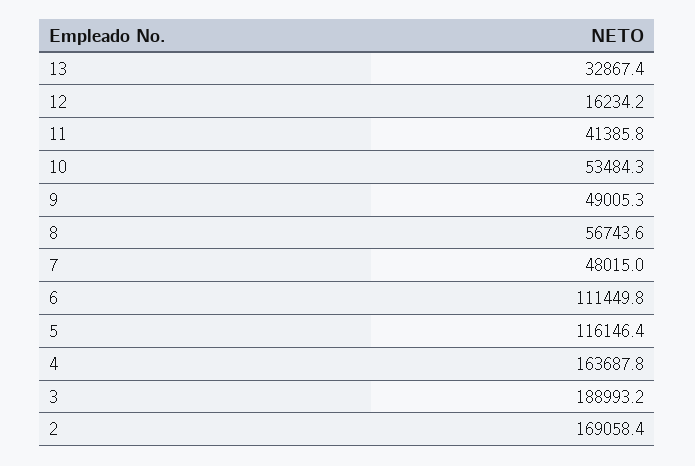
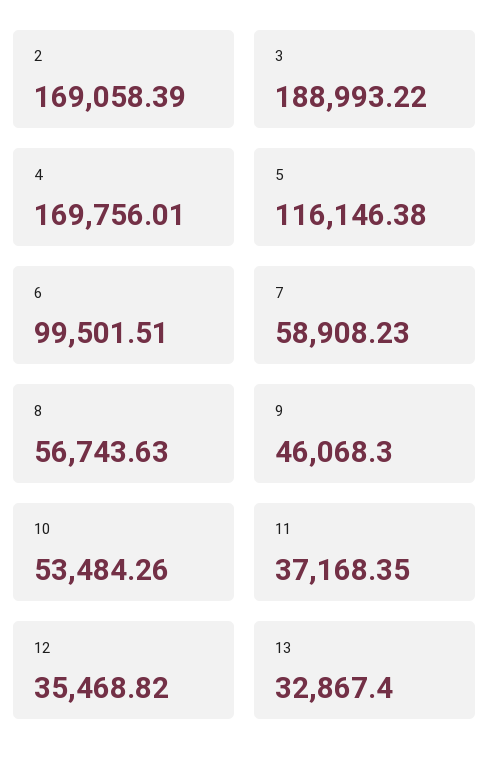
12: 16234.2 -> 35468.82
11: 41385.8 -> 37168.35
9: 49005.3 -> 46068.3
7: 48015 -> 58908.23
6: 111449.8 -> 99501.51
4: 163687.8 -> 169756.01

